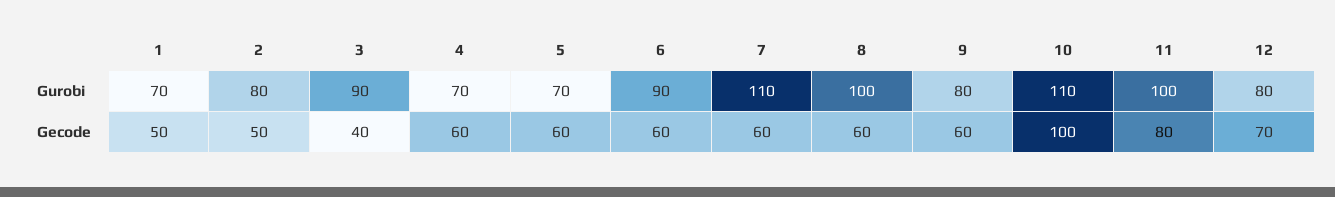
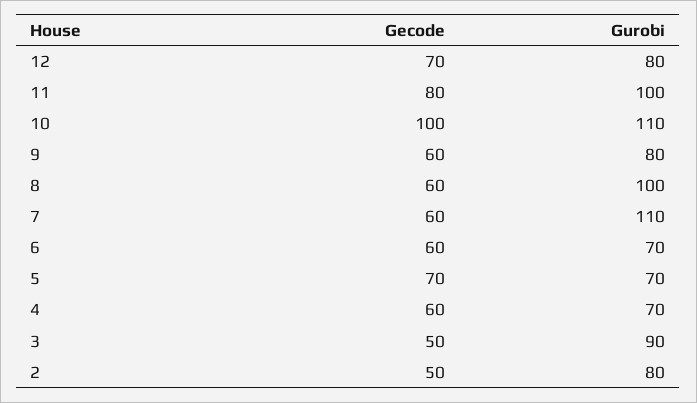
1, Gurobi: 70 -> none
6, Gurobi: 90 -> 70
1, Gecode: 50 -> none
3, Gecode: 40 -> 50
5, Gecode: 60 -> 70

